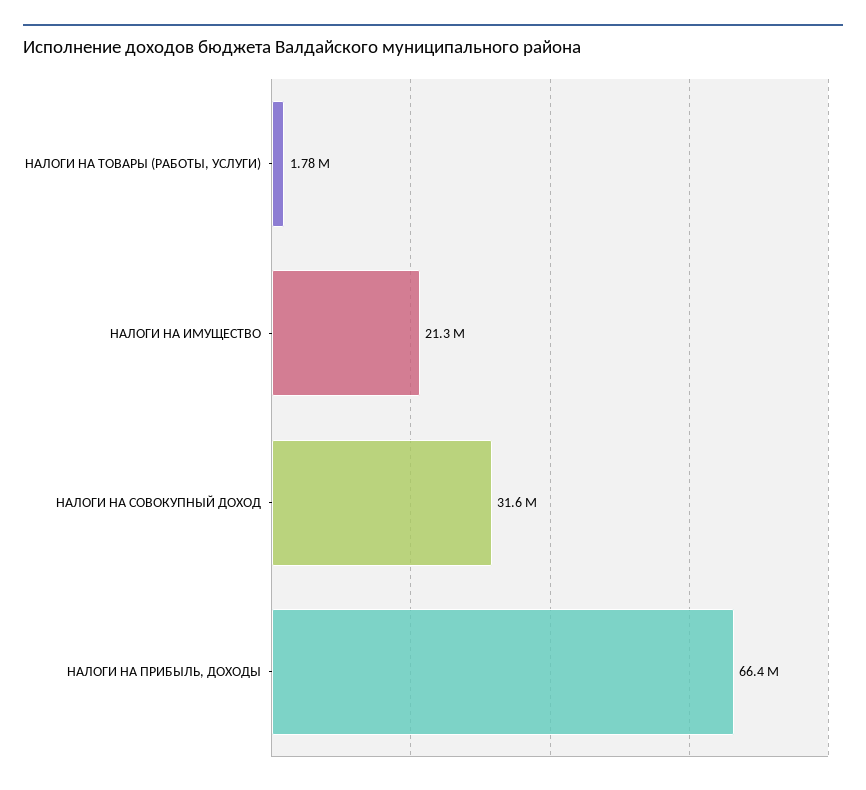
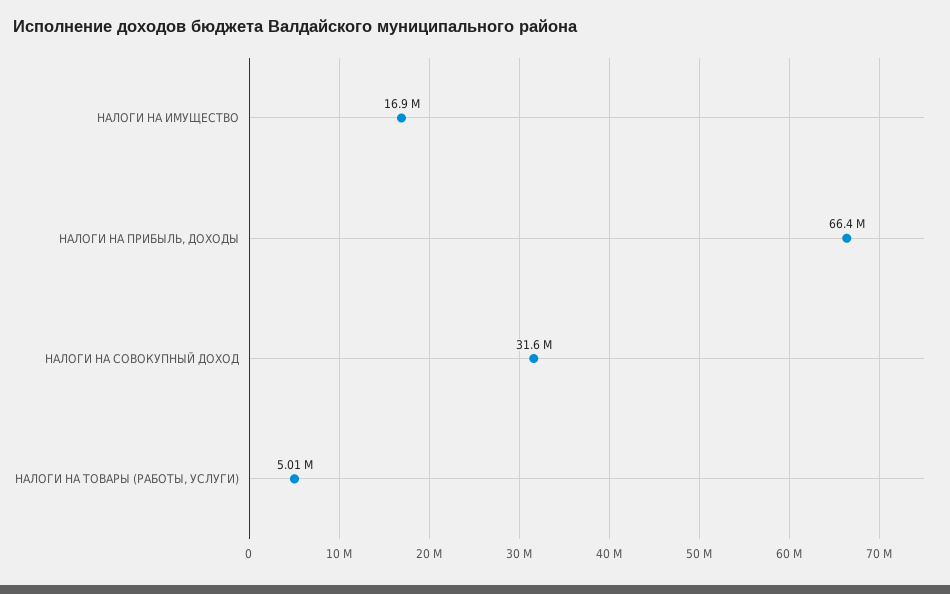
НАЛОГИ НА ТОВАРЫ (РАБОТЫ, УСЛУГИ): 1780000 -> 5010000
НАЛОГИ НА ИМУЩЕСТВО: 21300000 -> 16900000

